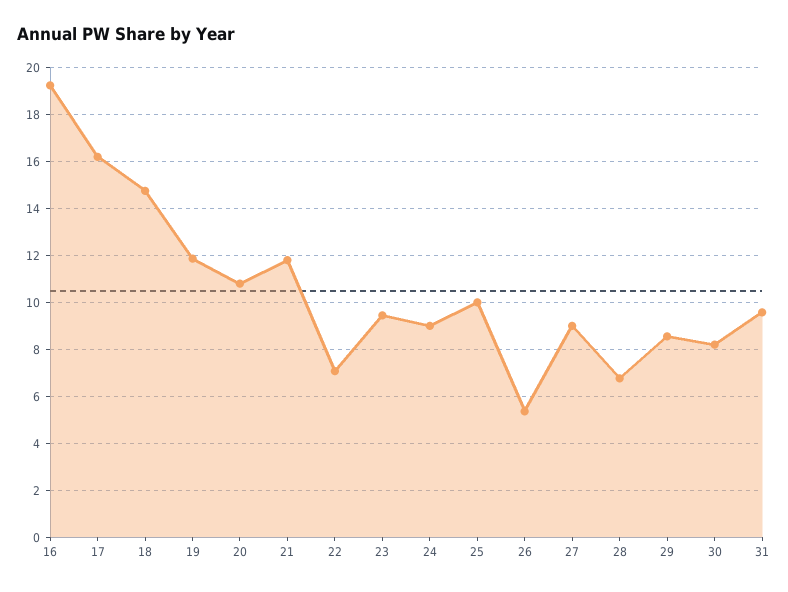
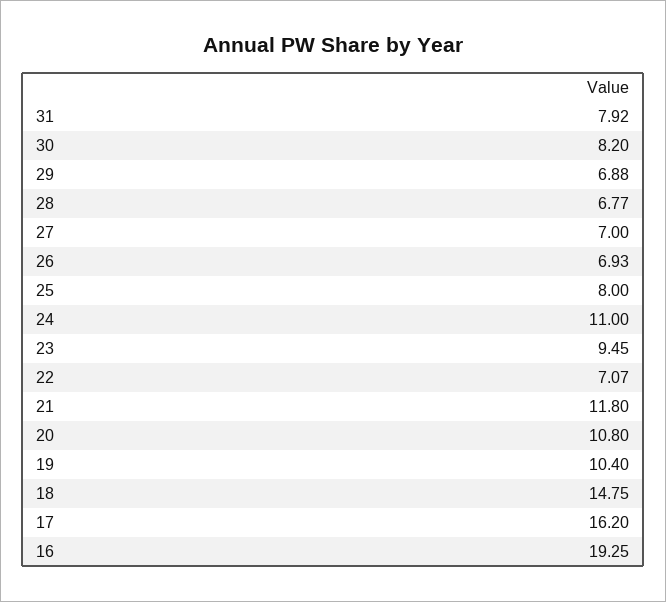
19: 12 -> 10.4
24: 9 -> 11
25: 10 -> 8
26: 5.5 -> 6.93
27: 9 -> 7
29: 8.5 -> 6.88
31: 9.5 -> 7.92

